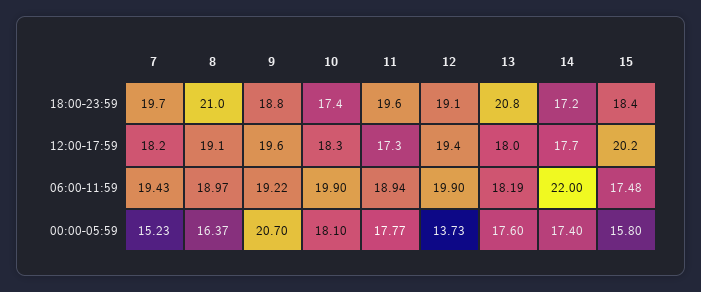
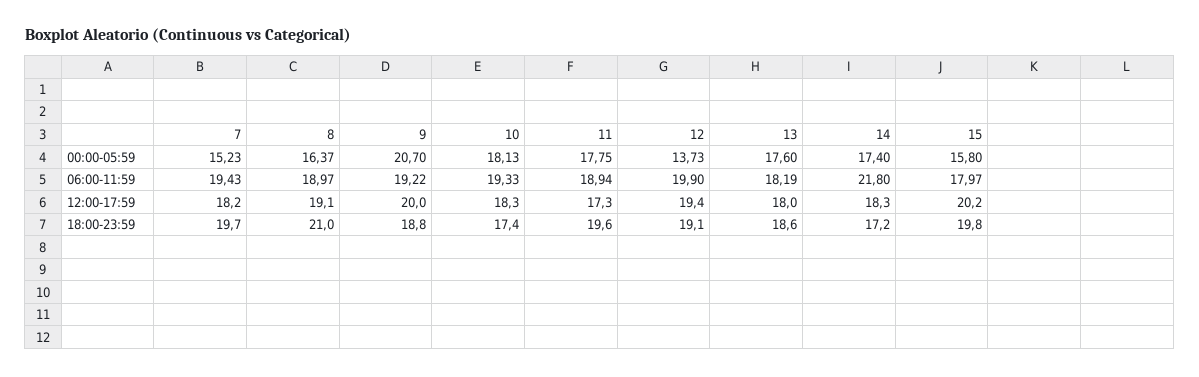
13, 18:00-23:59: 20.8 -> 18.6
15, 18:00-23:59: 18.4 -> 19.8
9, 12:00-17:59: 19.6 -> 20
14, 12:00-17:59: 17.7 -> 18.3
10, 06:00-11:59: 19.9 -> 19.33
14, 06:00-11:59: 22 -> 21.8
15, 06:00-11:59: 17.48 -> 17.97
10, 00:00-05:59: 18.1 -> 18.13
11, 00:00-05:59: 17.77 -> 17.75

